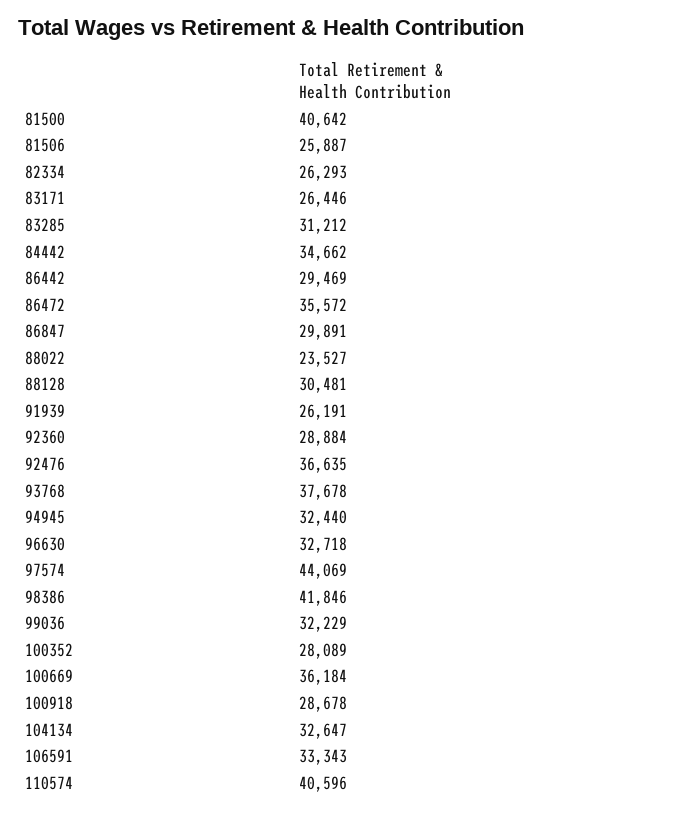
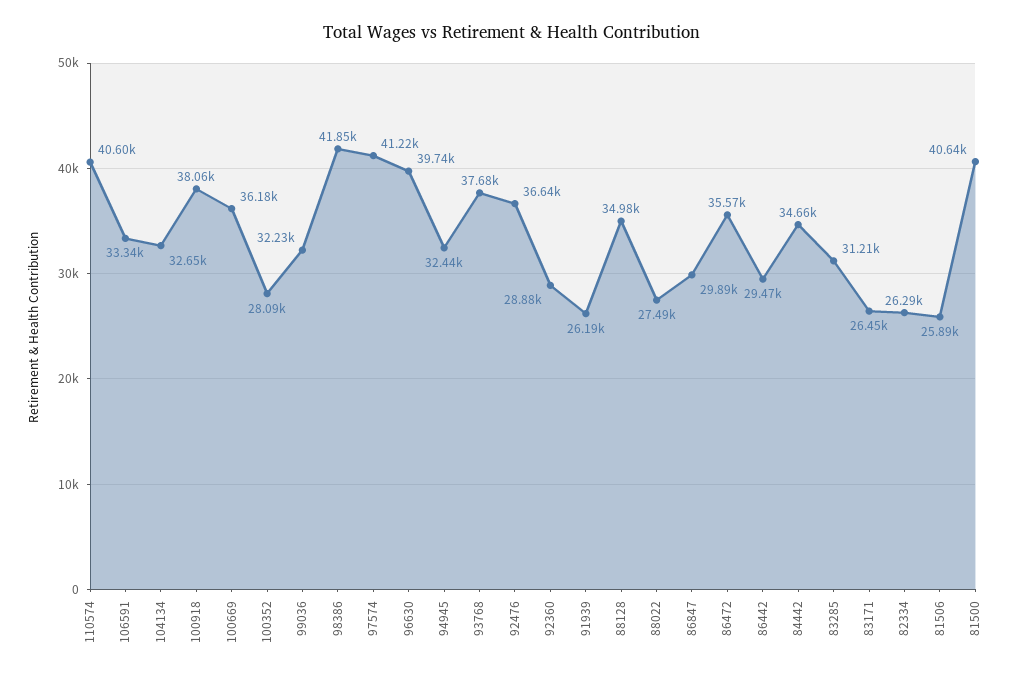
88022: 23527 -> 27490
88128: 30481 -> 34980
96630: 32718 -> 39740
97574: 44069 -> 41220
100918: 28678 -> 38060

